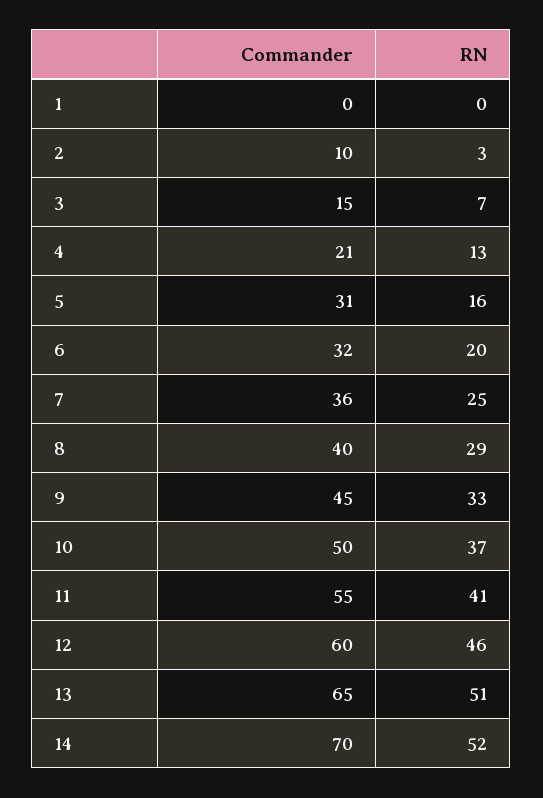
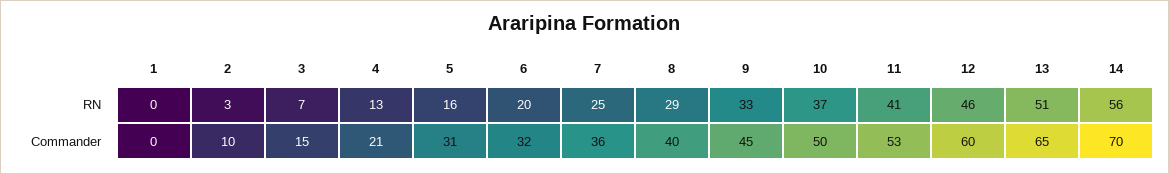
Commander, 11: 55 -> 53
RN, 14: 52 -> 56

